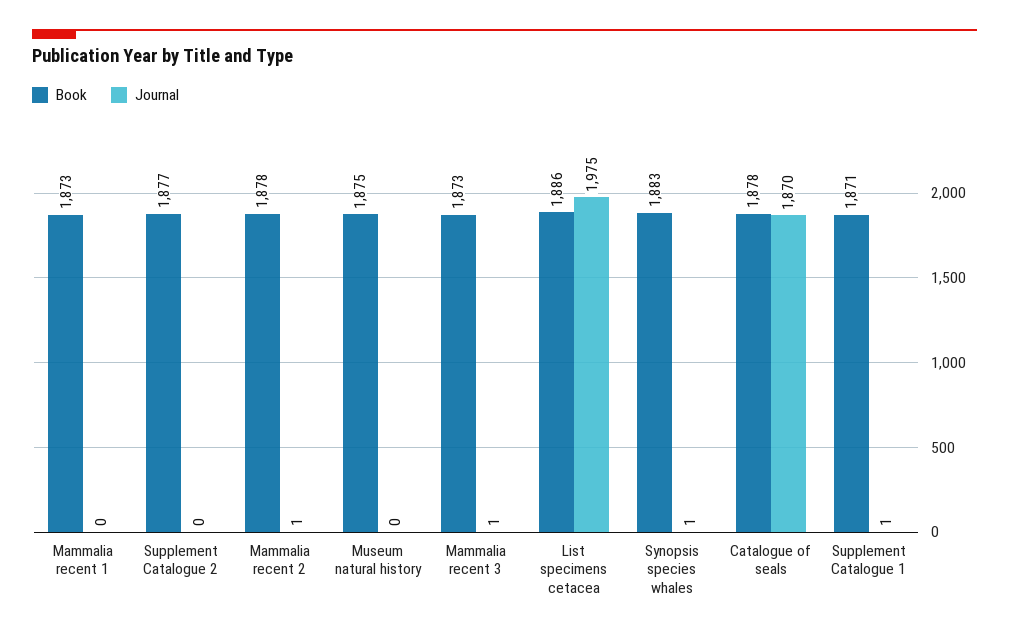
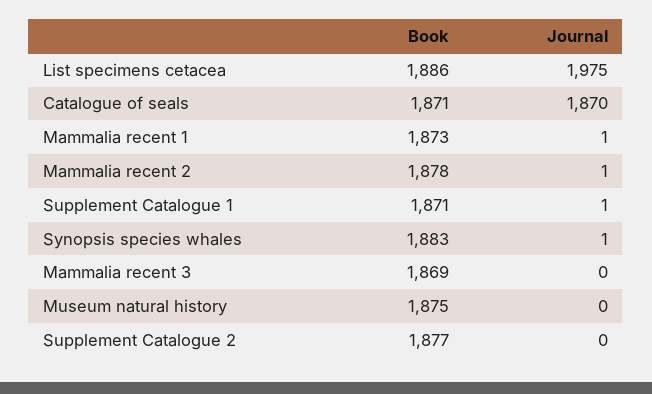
Journal, Mammalia recent 1: 0 -> 1
Book, Mammalia recent 3: 1873 -> 1869
Journal, Mammalia recent 3: 1 -> 0
Book, Catalogue of seals: 1878 -> 1871

